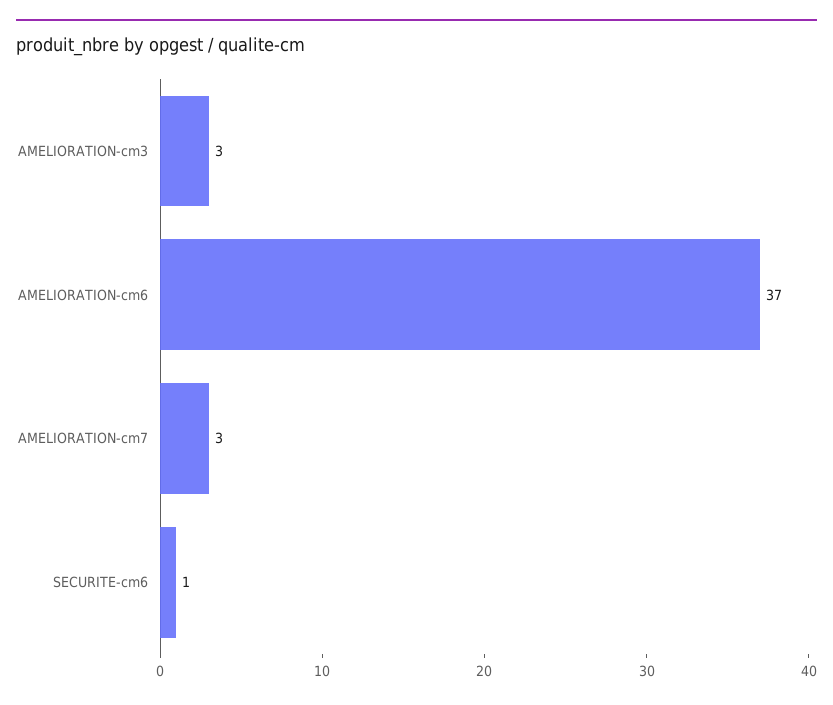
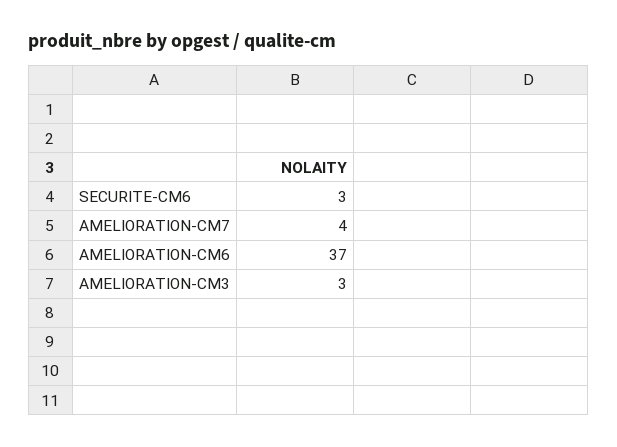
AMELIORATION-cm7: 3 -> 4
SECURITE-cm6: 1 -> 3

